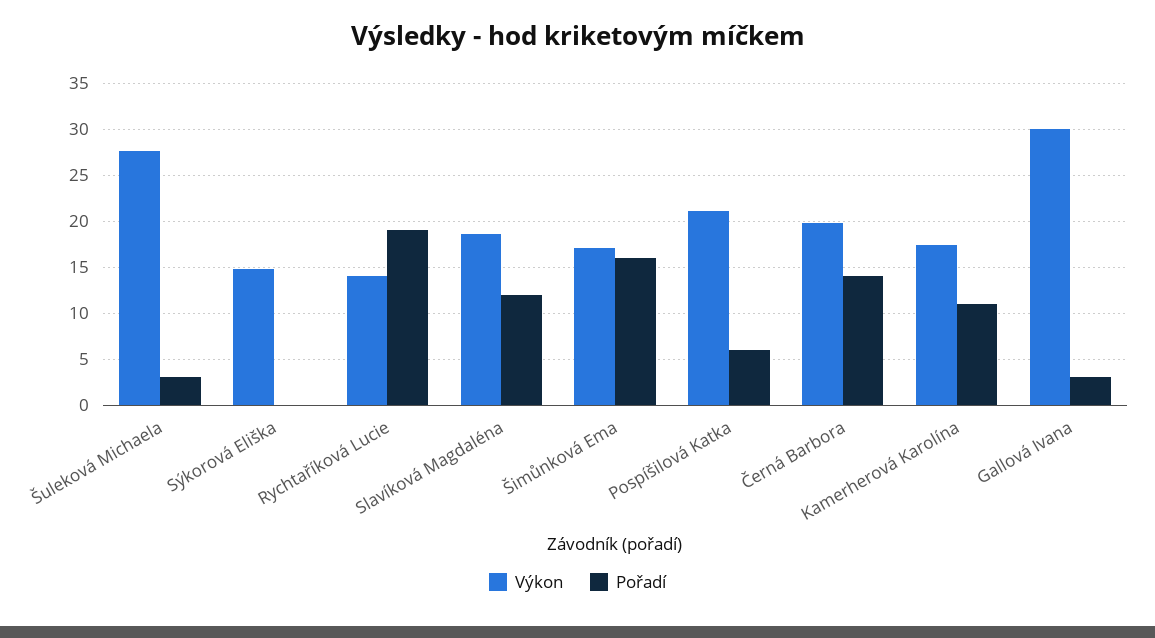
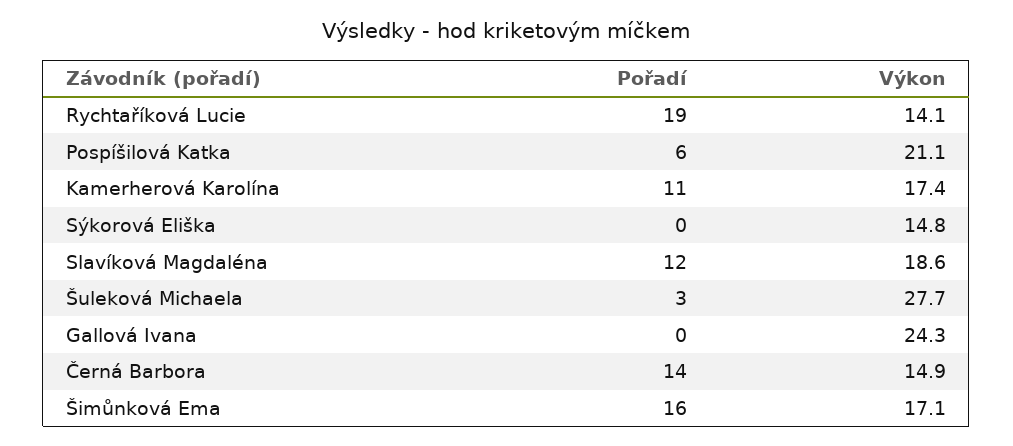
Výkon, Černá Barbora: 20 -> 14.9
Výkon, Gallová Ivana: 30 -> 24.3
Pořadí, Gallová Ivana: 3 -> 0

